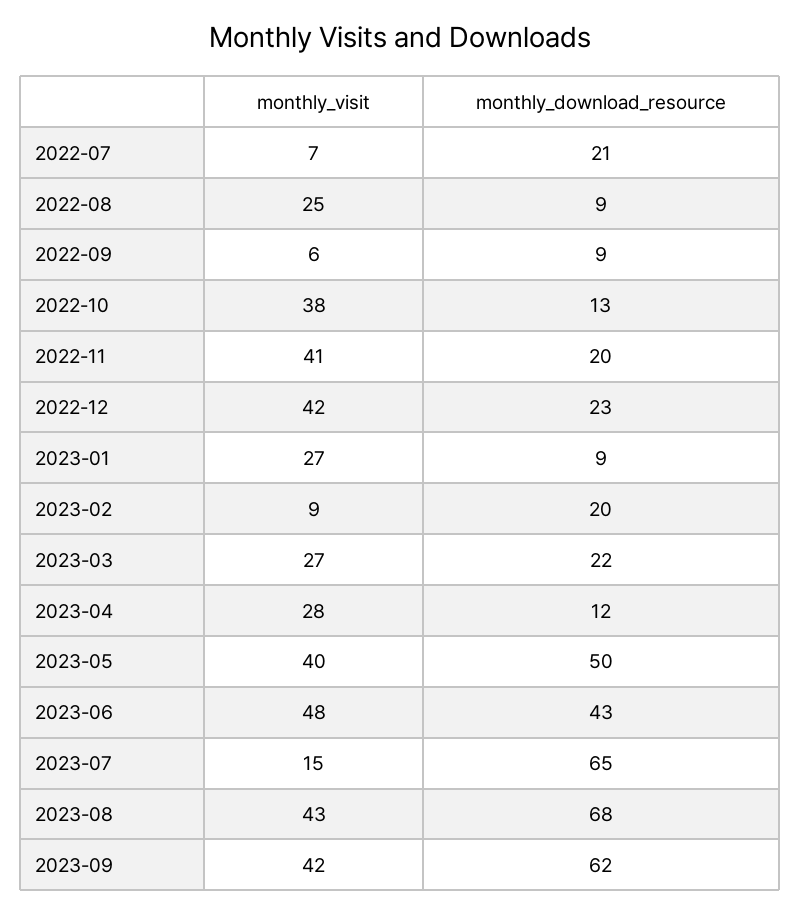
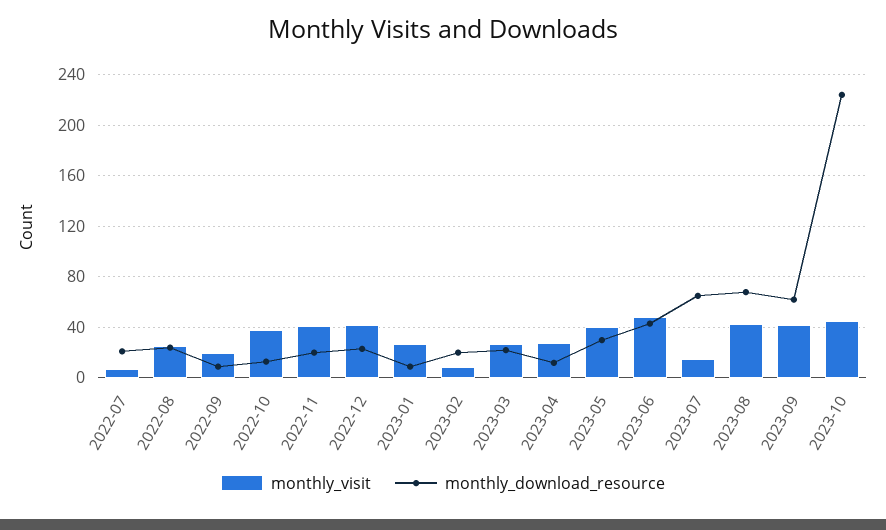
monthly_download_resource, 2022-08: 9 -> 25
monthly_visit, 2022-09: 6 -> 20
monthly_download_resource, 2023-05: 50 -> 30
monthly_visit, 2023-10: none -> 45
monthly_download_resource, 2023-10: none -> 225

